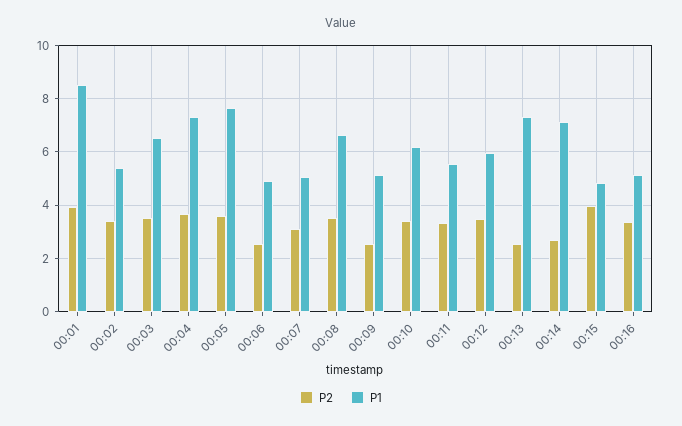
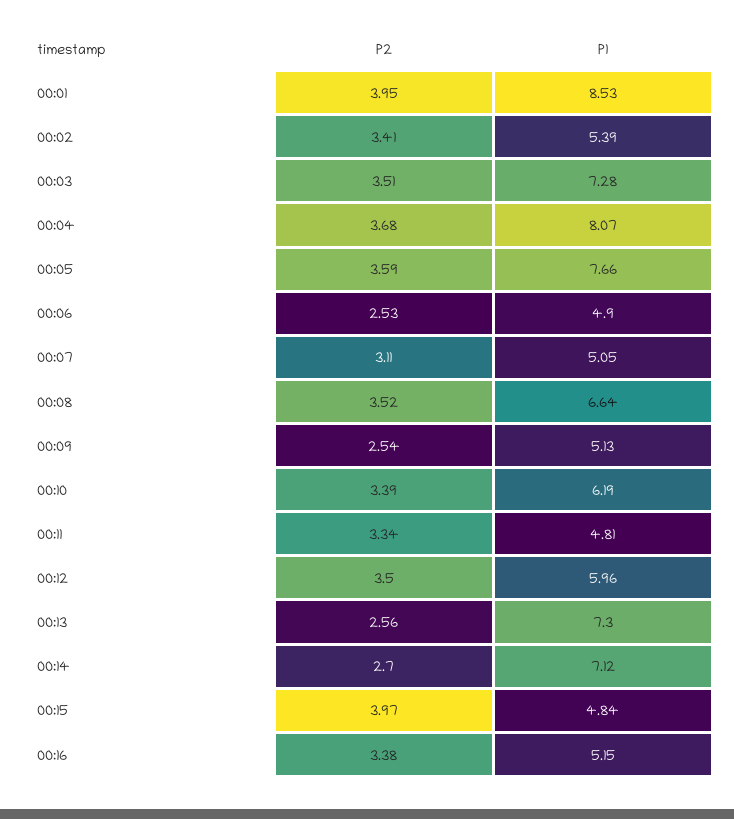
P1, 00:03: 6.5 -> 7.28
P1, 00:04: 7.25 -> 8.07
P1, 00:11: 5.5 -> 4.81

